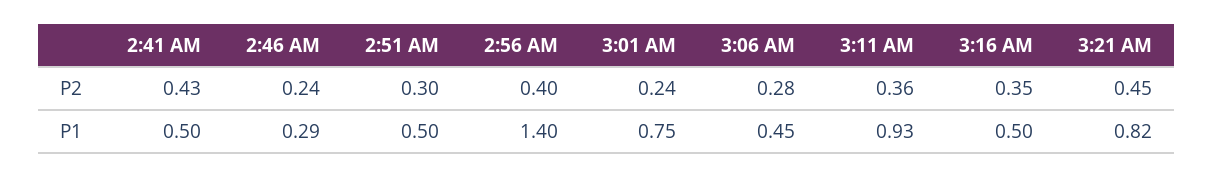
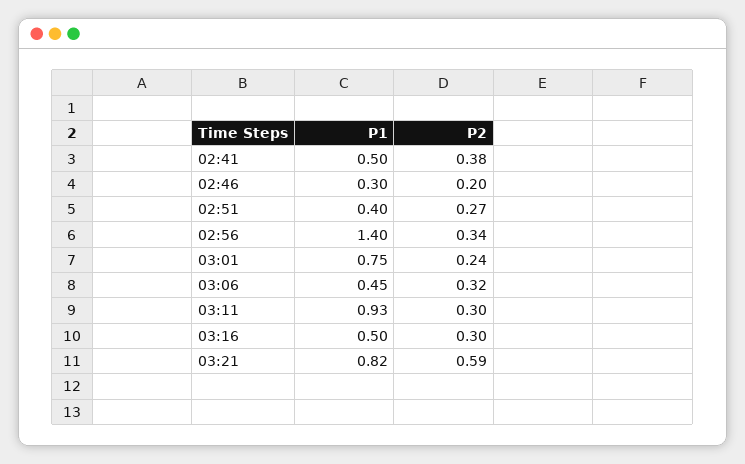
2:41 AM, P2: 0.43 -> 0.38
2:46 AM, P2: 0.24 -> 0.2
2:51 AM, P2: 0.3 -> 0.27
2:56 AM, P2: 0.4 -> 0.34
3:06 AM, P2: 0.28 -> 0.32
3:11 AM, P2: 0.36 -> 0.3
3:16 AM, P2: 0.35 -> 0.3
3:21 AM, P2: 0.45 -> 0.59
2:46 AM, P1: 0.29 -> 0.3
2:51 AM, P1: 0.5 -> 0.4

